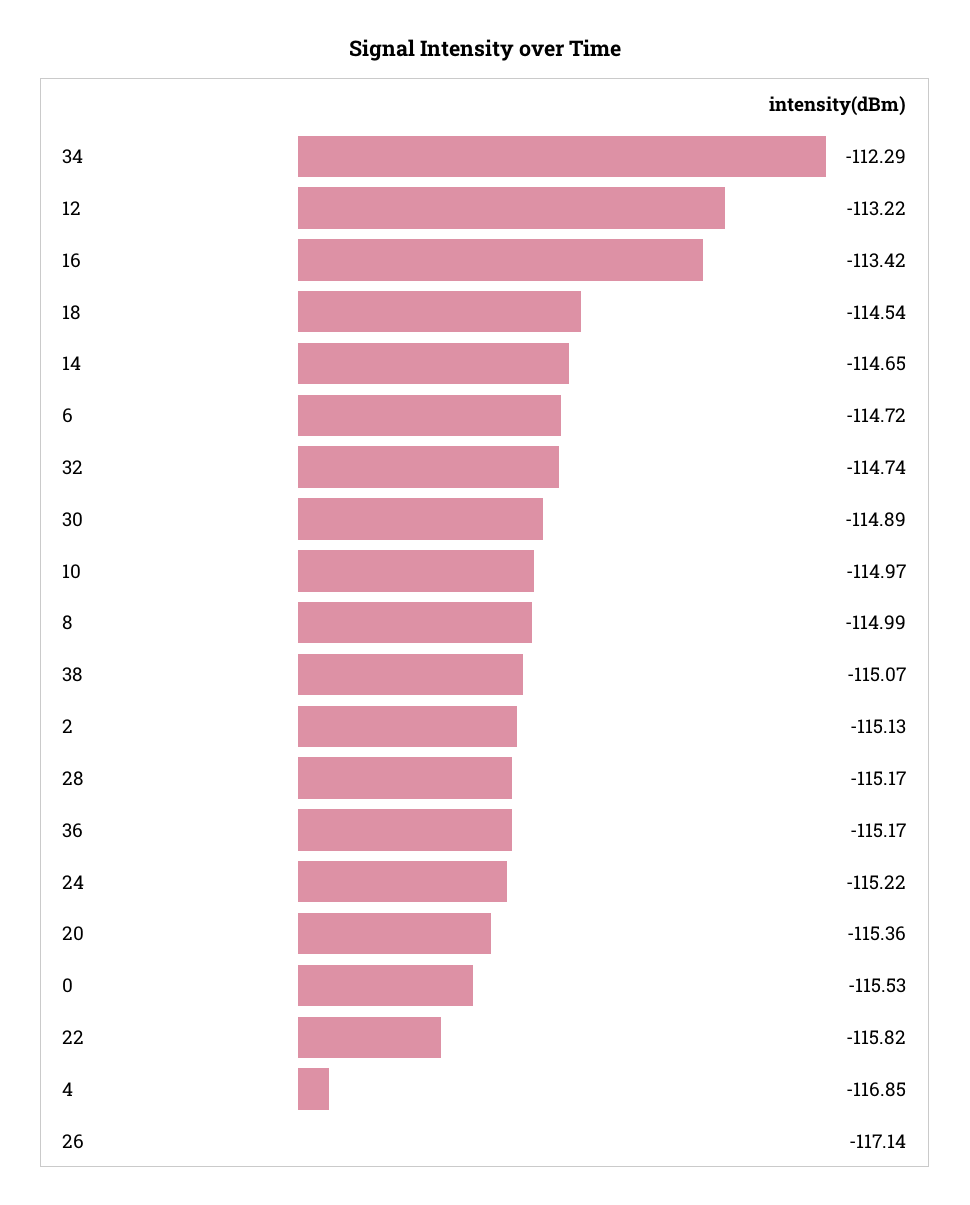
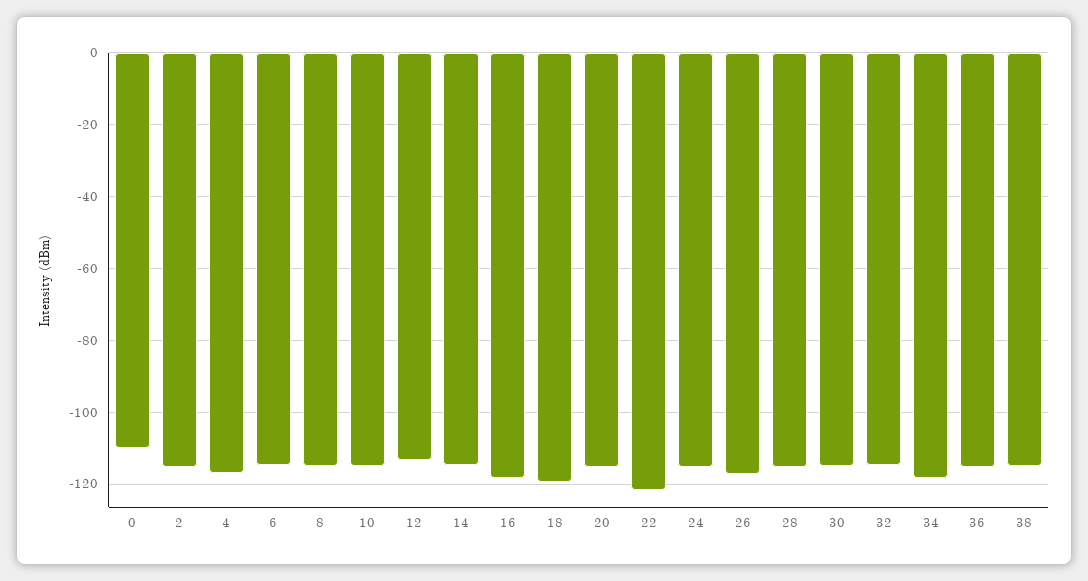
34: -112.29 -> -118
16: -113.42 -> -118
18: -114.54 -> -120
0: -115.53 -> -110
22: -115.82 -> -122

